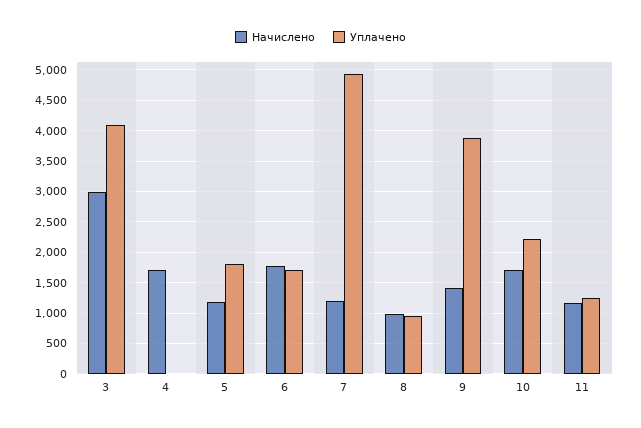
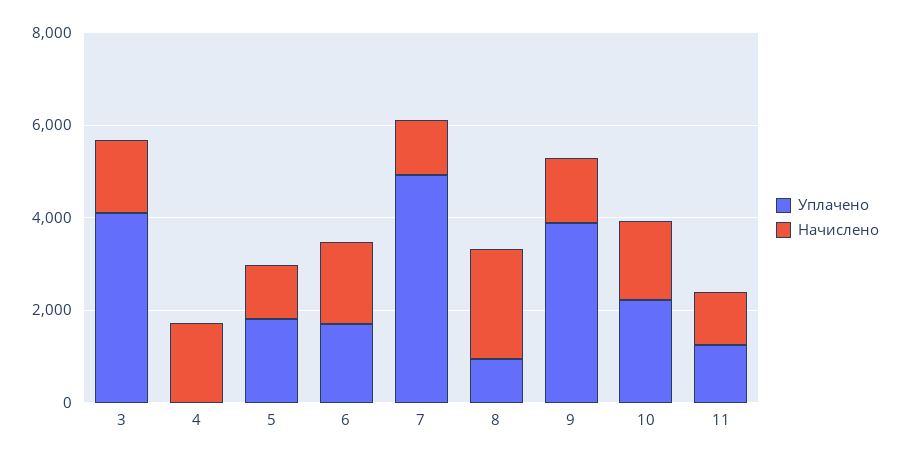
Начислено, 3: 3000 -> 1500
Начислено, 8: 1000 -> 2500

